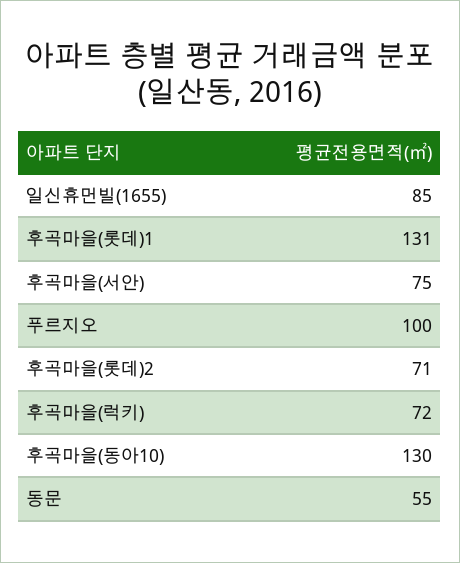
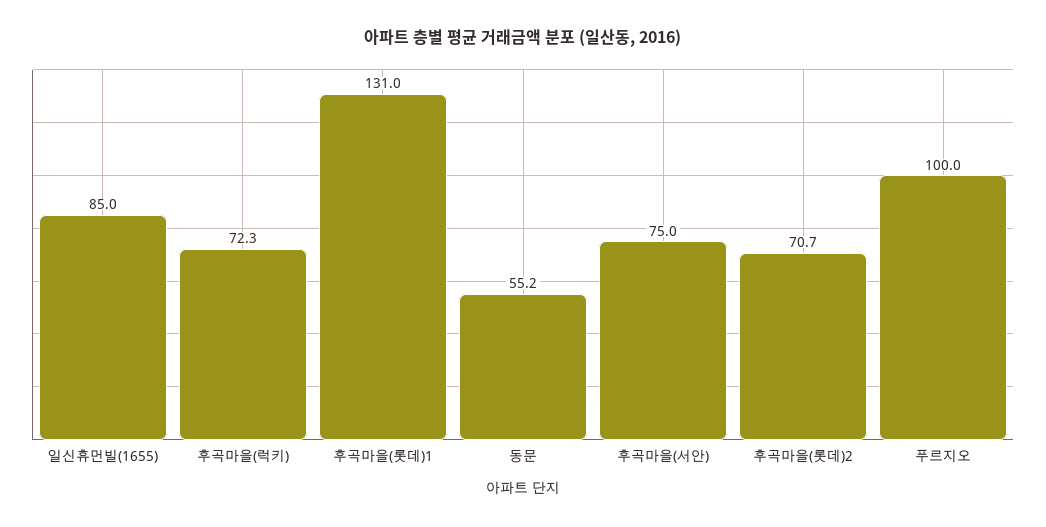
후곡마을(동아10): 130 -> none

